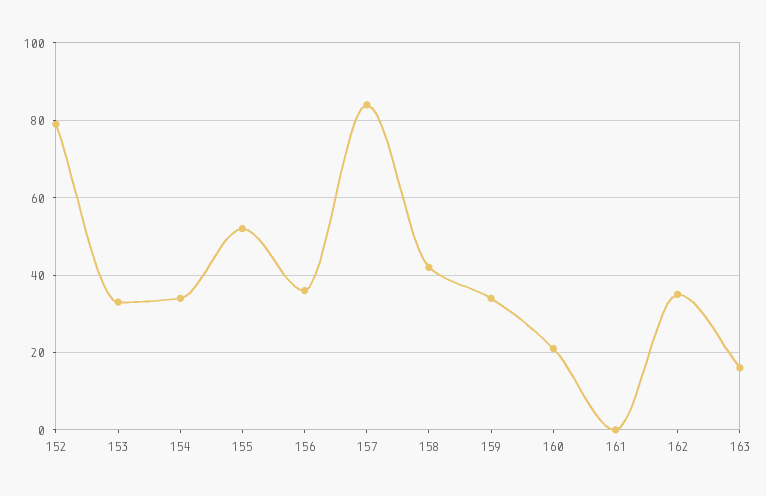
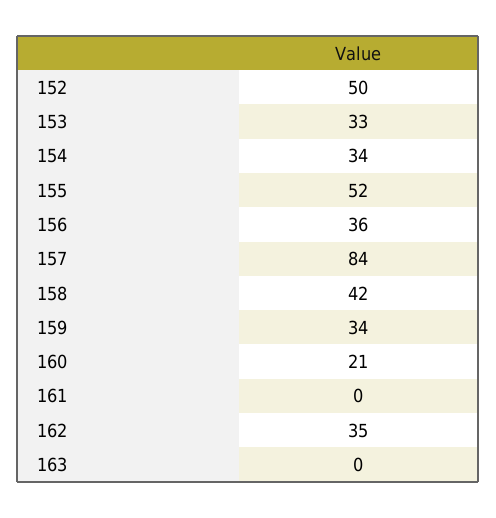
152: 80 -> 50
163: 15 -> 0

